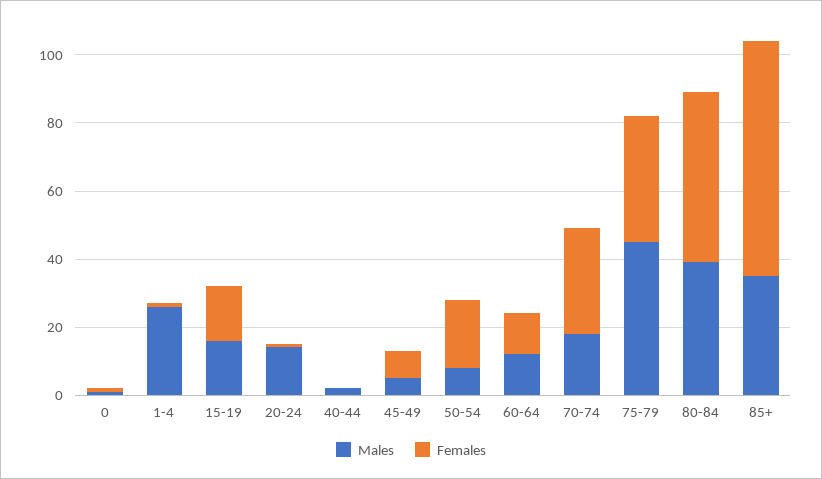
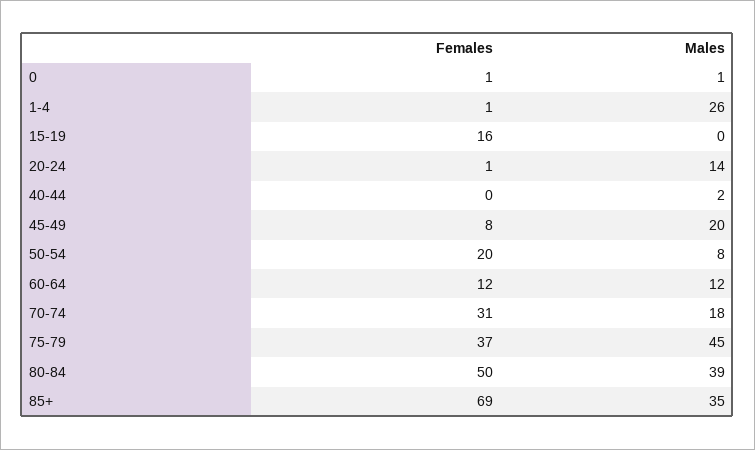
Males, 15-19: 15 -> 0
Males, 45-49: 5 -> 20

